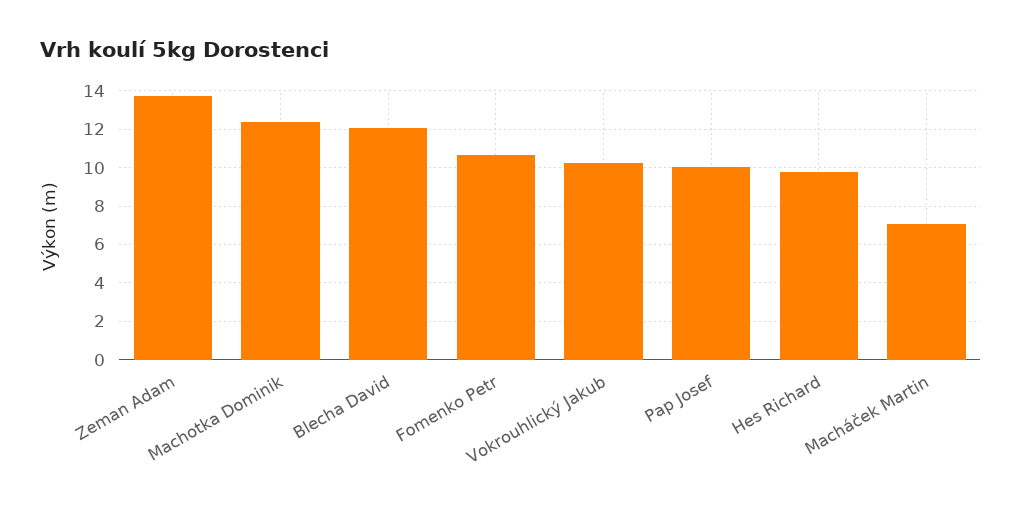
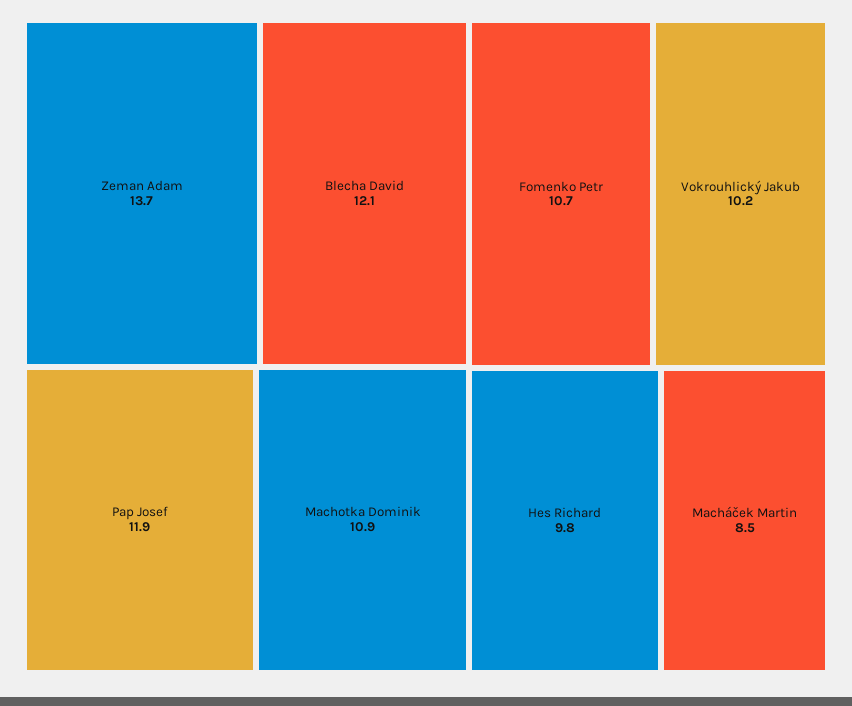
Machotka Dominik: 12.5 -> 10.9
Pap Josef: 10 -> 11.9
Macháček Martin: 7 -> 8.5

